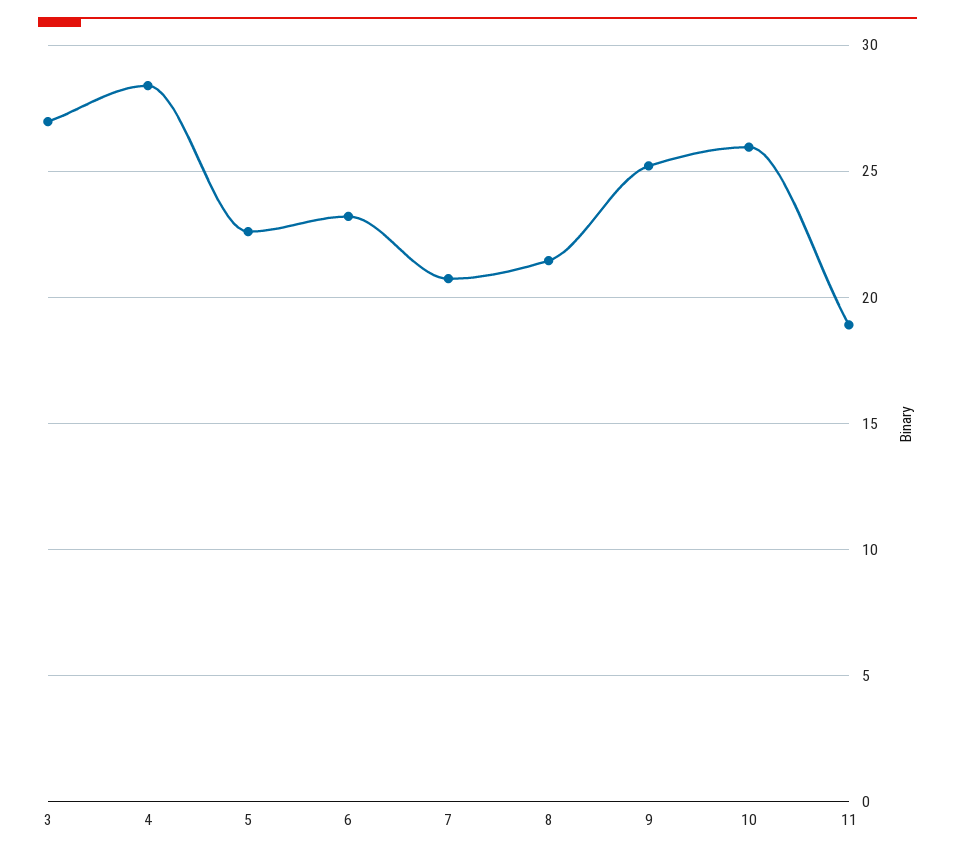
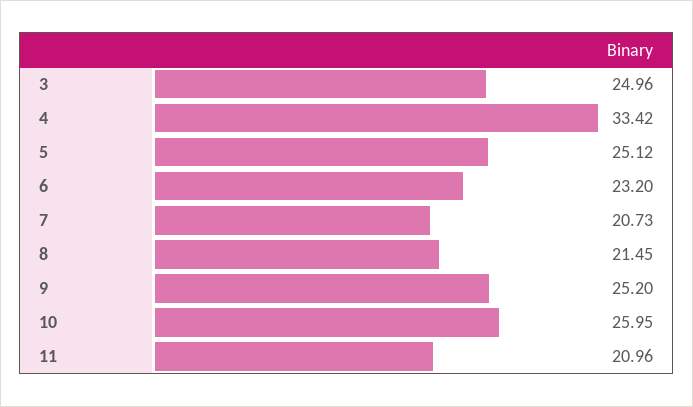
3: 27 -> 24.96
4: 28.5 -> 33.42
5: 22.5 -> 25.12
11: 19 -> 20.96

